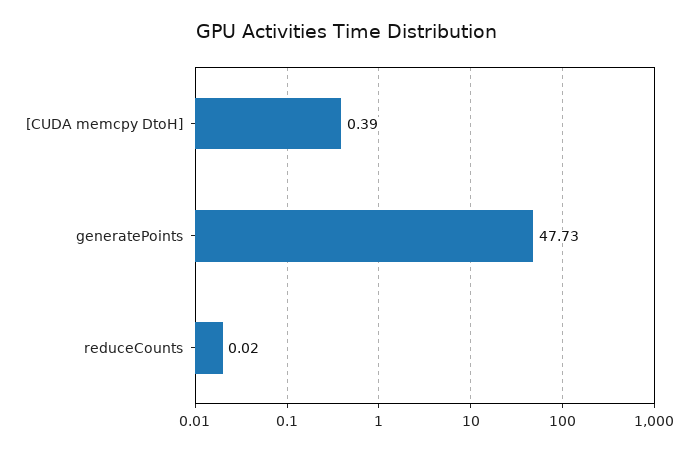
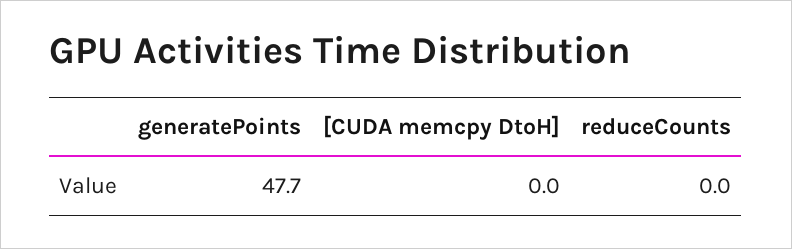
[CUDA memcpy DtoH]: 0.39 -> 0

